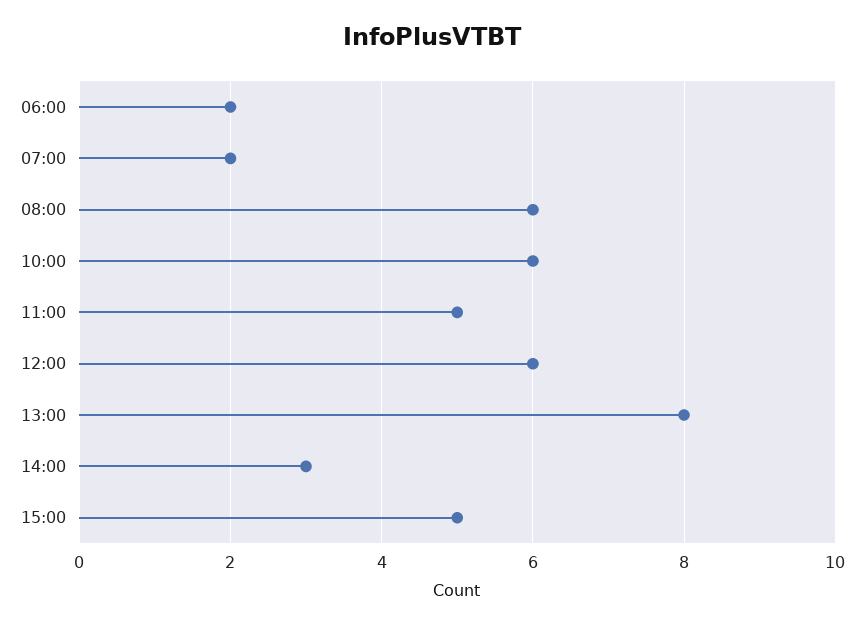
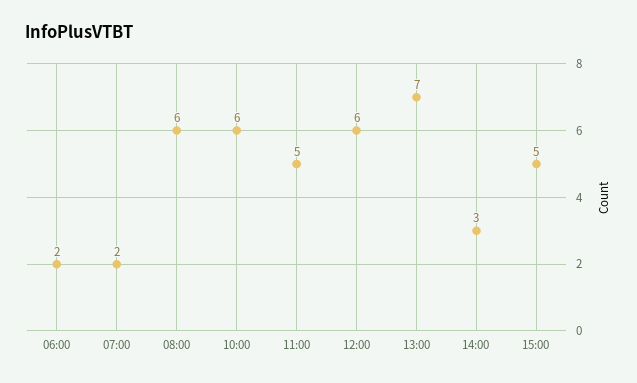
13:00: 8 -> 7

